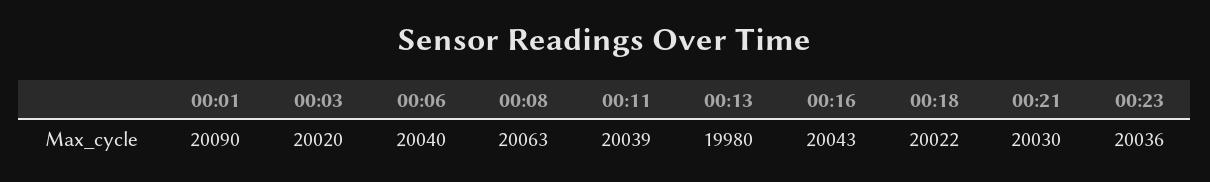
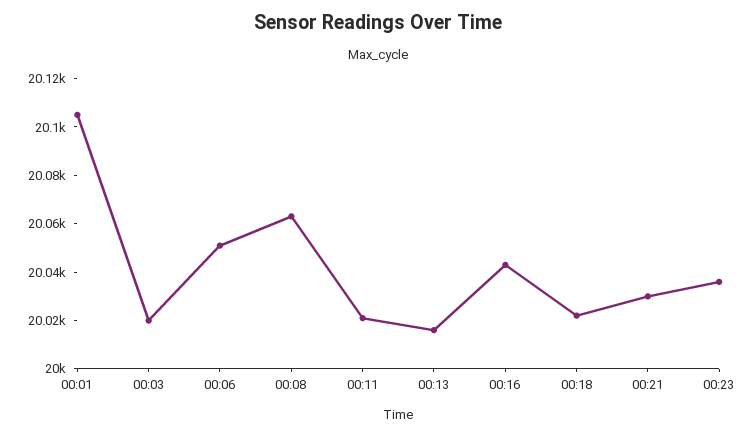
00:01: 20090 -> 20105
00:06: 20040 -> 20050
00:11: 20039 -> 20020
00:13: 19980 -> 20015

